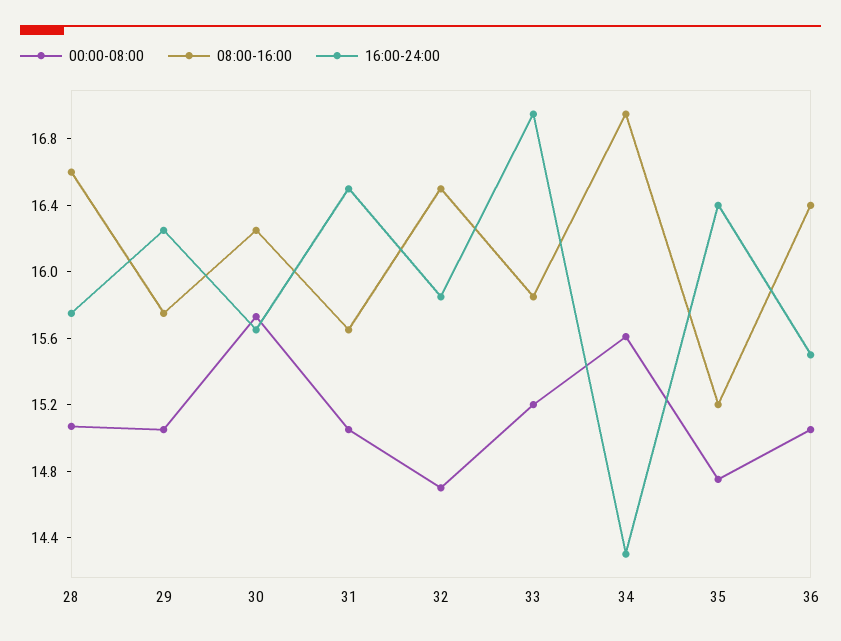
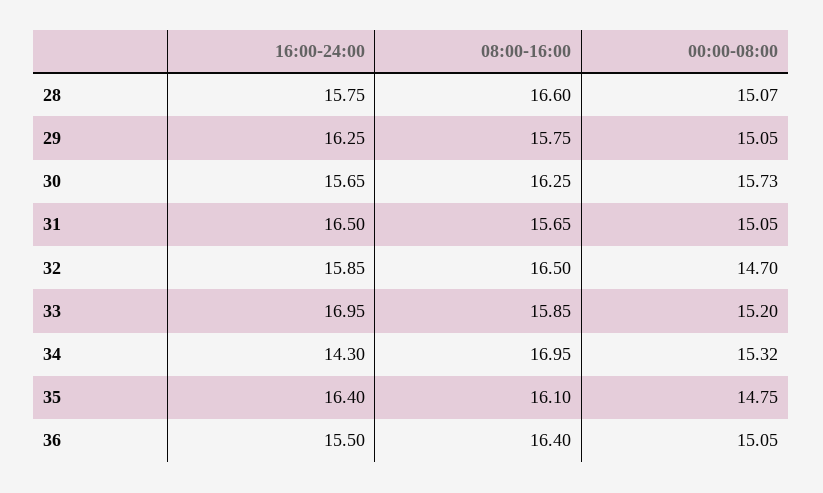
00:00-08:00, 34: 15.6 -> 15.32
08:00-16:00, 35: 15.2 -> 16.1

